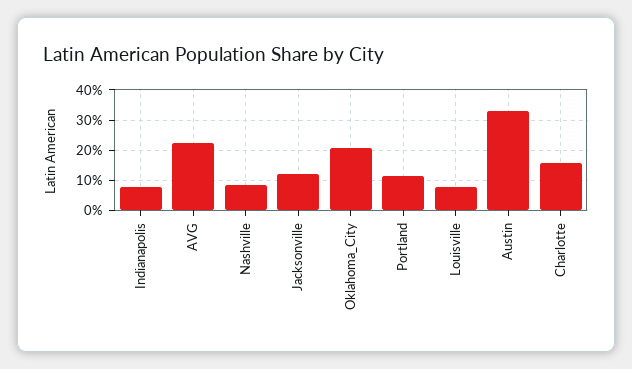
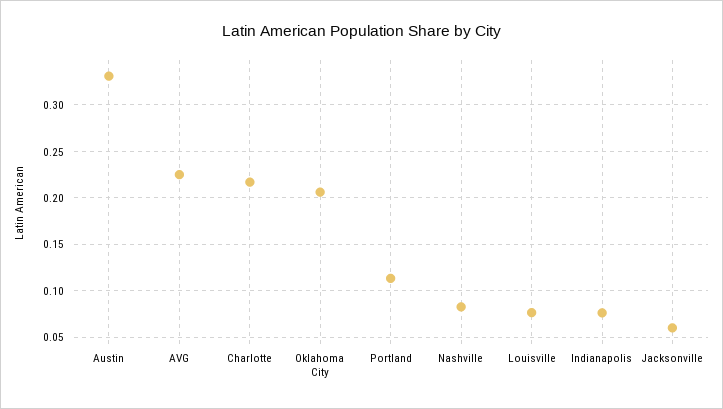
Jacksonville: 0.12 -> 0.06
Charlotte: 0.16 -> 0.22

